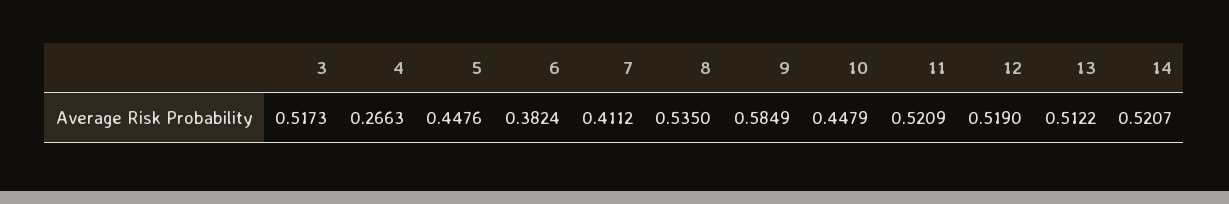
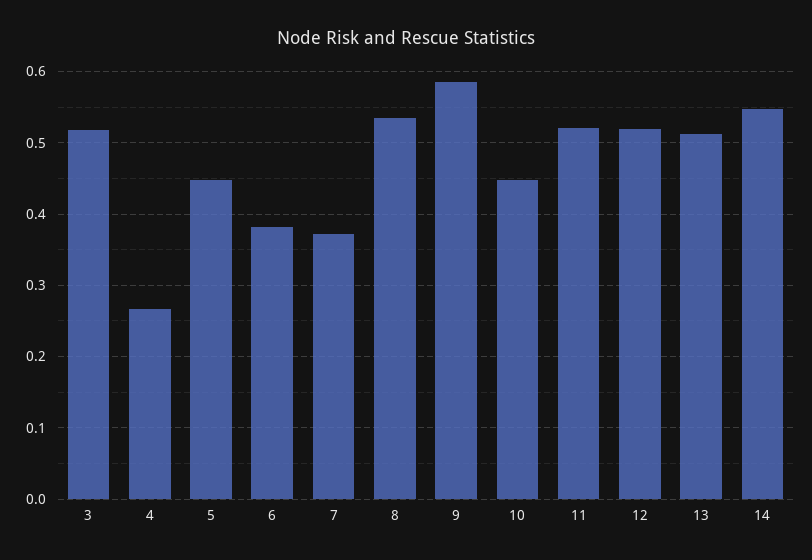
7: 0.4112 -> 0.37
14: 0.5207 -> 0.55

